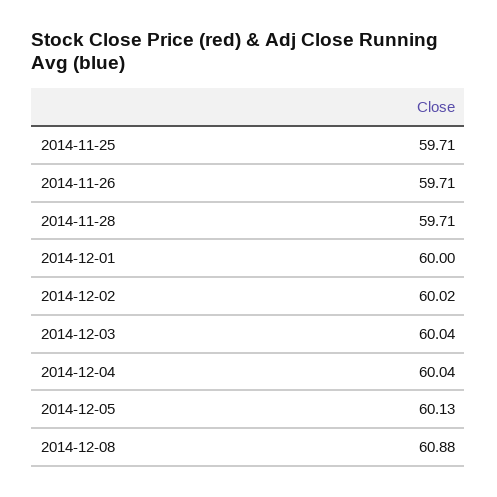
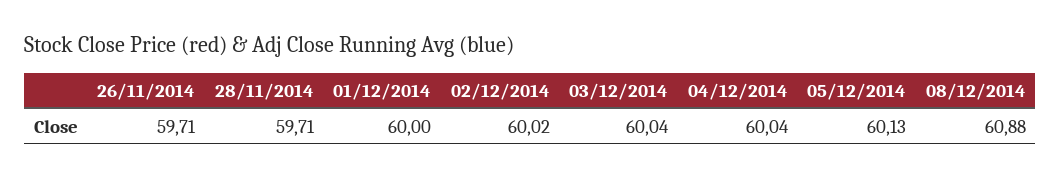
2014-11-25: 59.71 -> none

